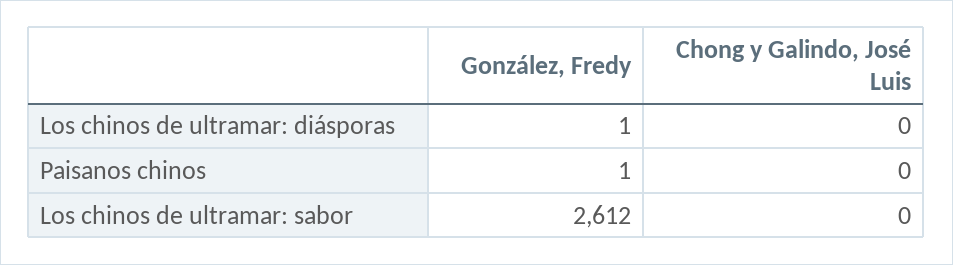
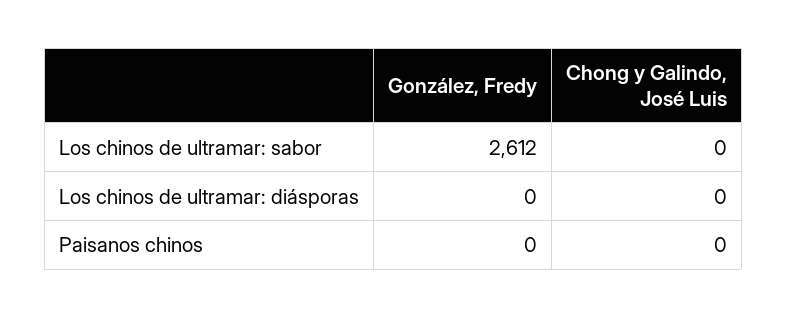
González, Fredy, Los chinos de ultramar: diásporas: 1 -> 0
González, Fredy, Paisanos chinos: 1 -> 0

